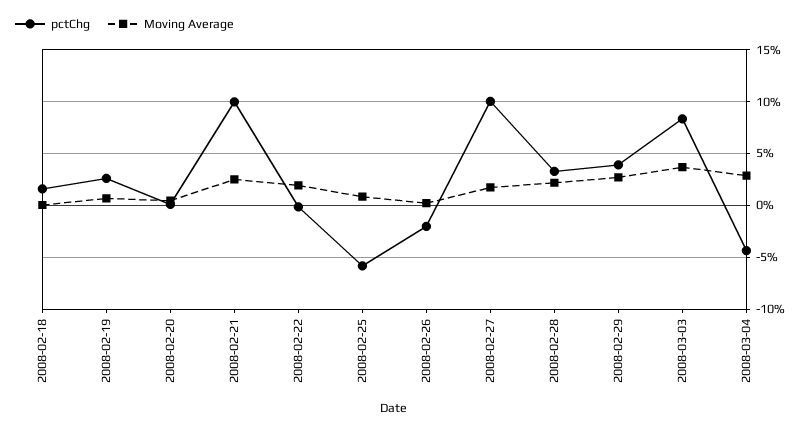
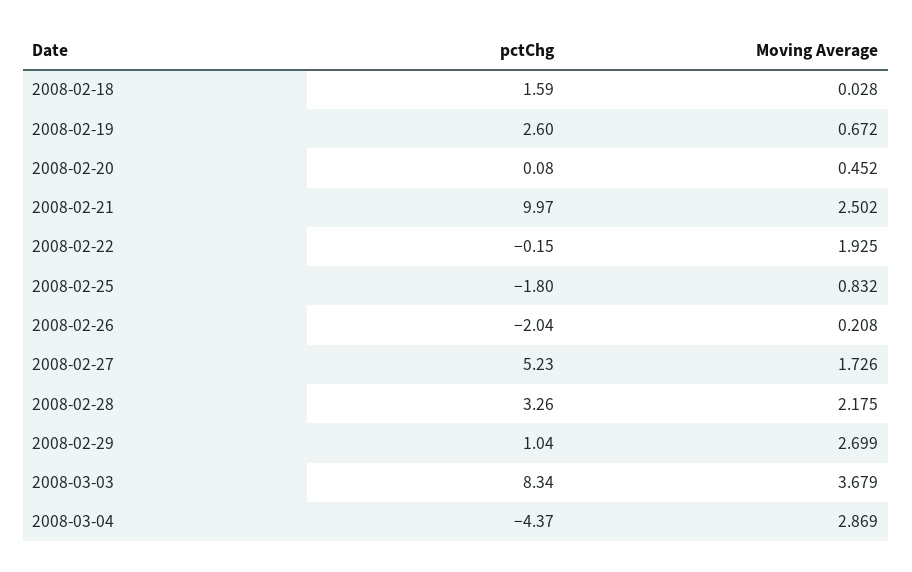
pctChg, 2008-02-25: -6 -> -1.8
pctChg, 2008-02-27: 10 -> 5.23
pctChg, 2008-02-29: 4 -> 1.04

